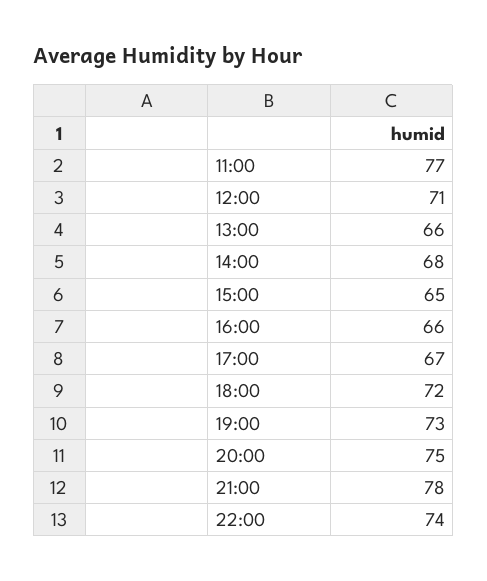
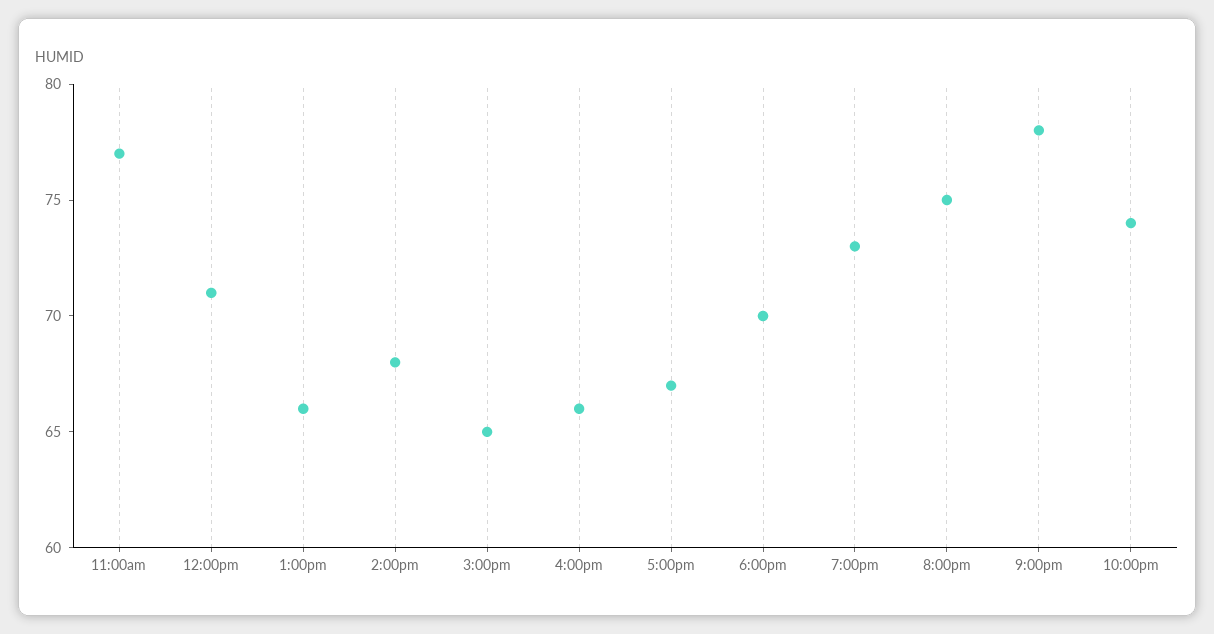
18:00: 72 -> 70

